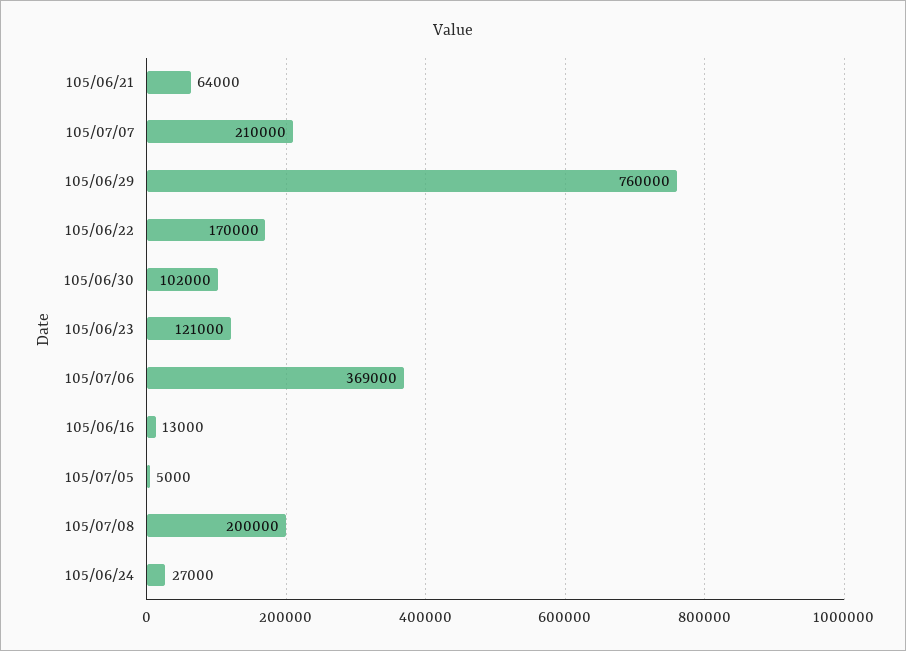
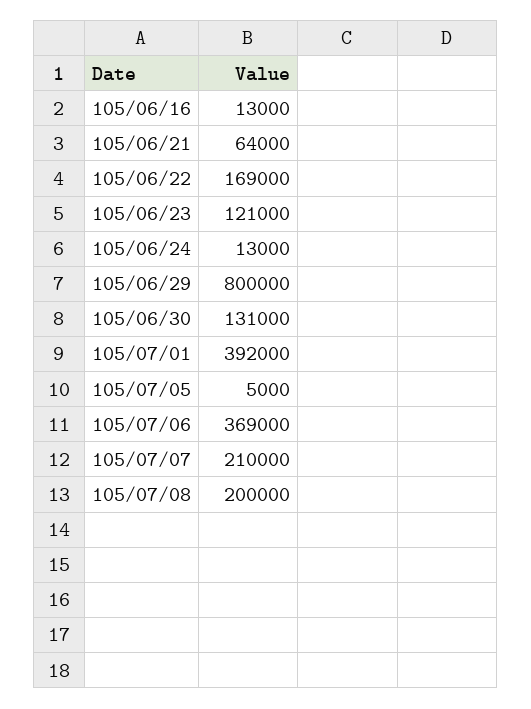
105/06/29: 760000 -> 800000
105/06/22: 170000 -> 169000
105/06/30: 102000 -> 131000
105/06/24: 27000 -> 13000
105/07/01: none -> 392000

